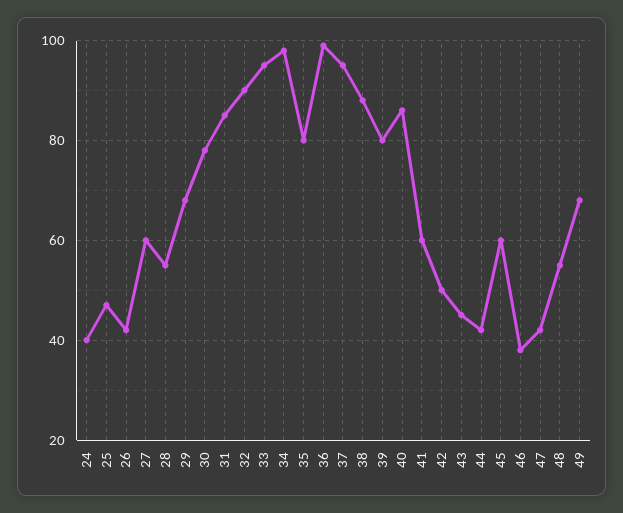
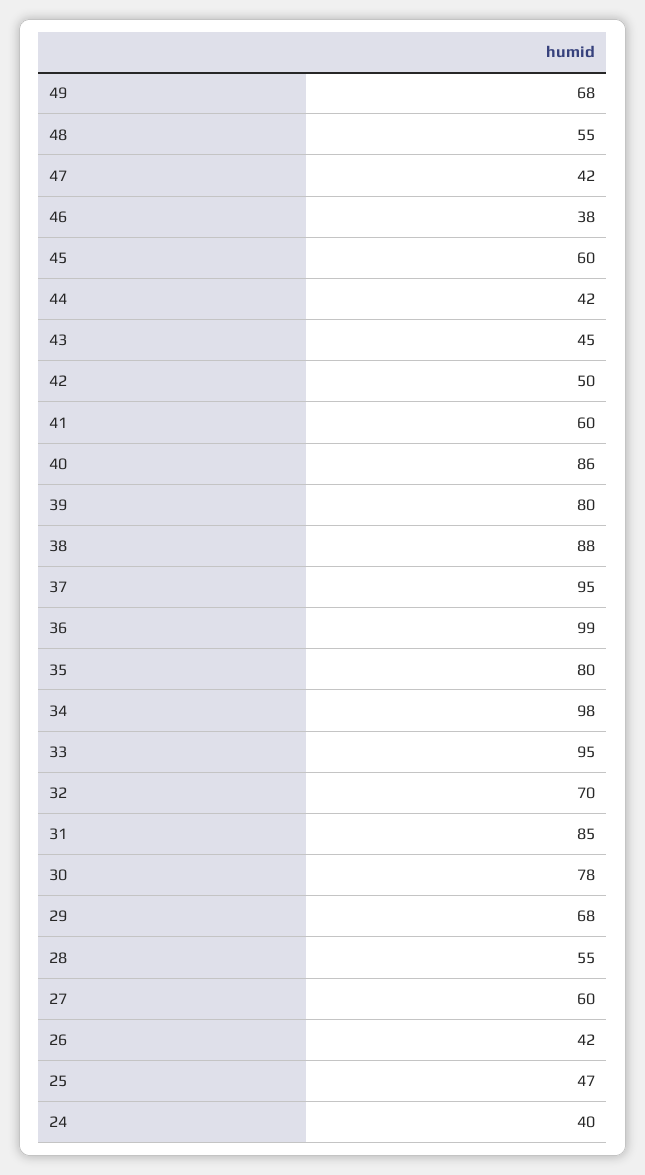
32: 90 -> 70

